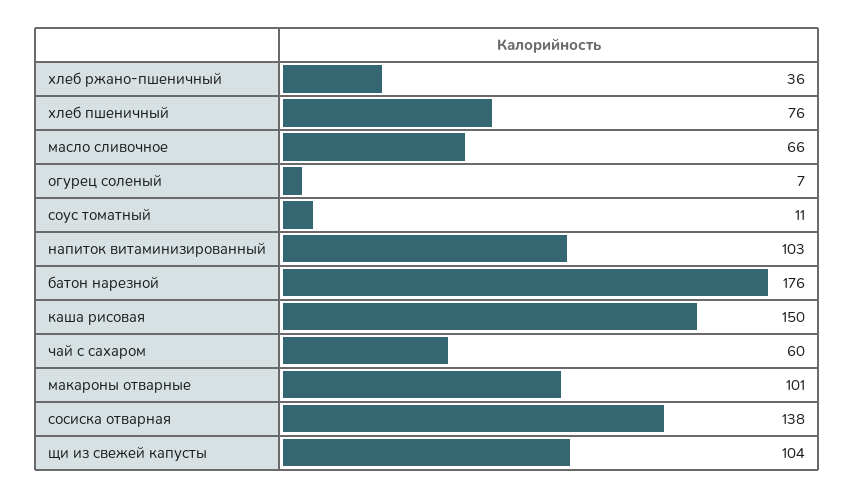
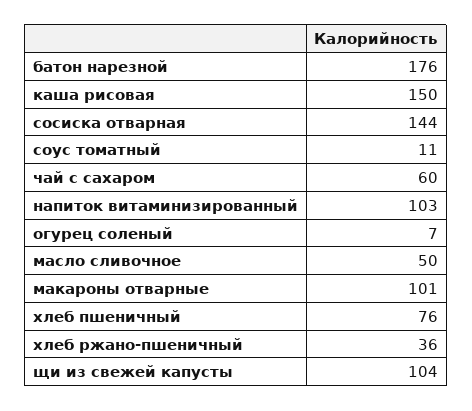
масло сливочное: 66 -> 50
сосиска отварная: 138 -> 144

